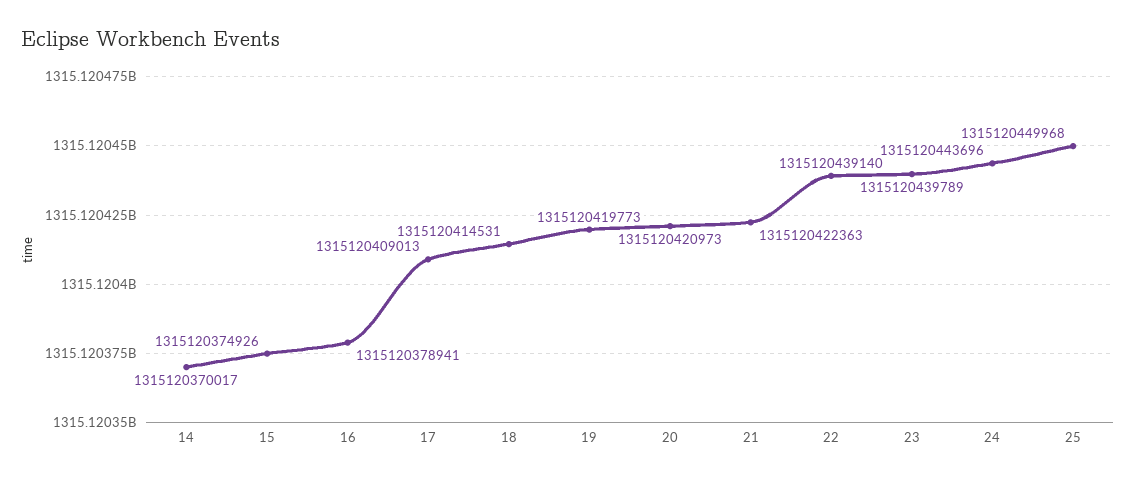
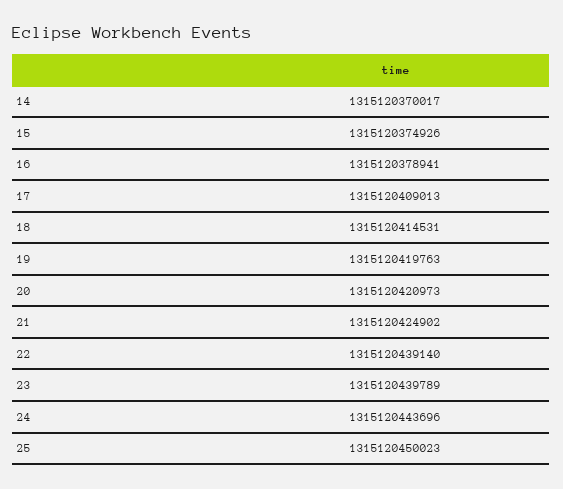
19: 1315120419773 -> 1315120419763
21: 1315120422363 -> 1315120424902
25: 1315120449968 -> 1315120450023

